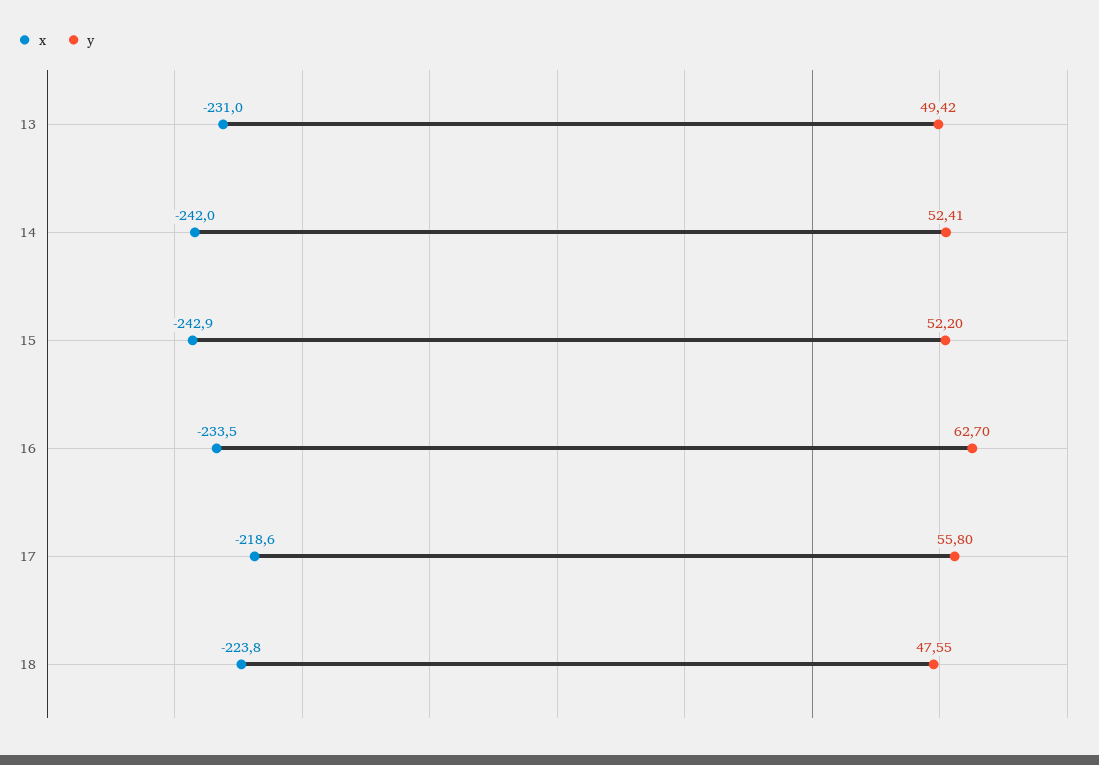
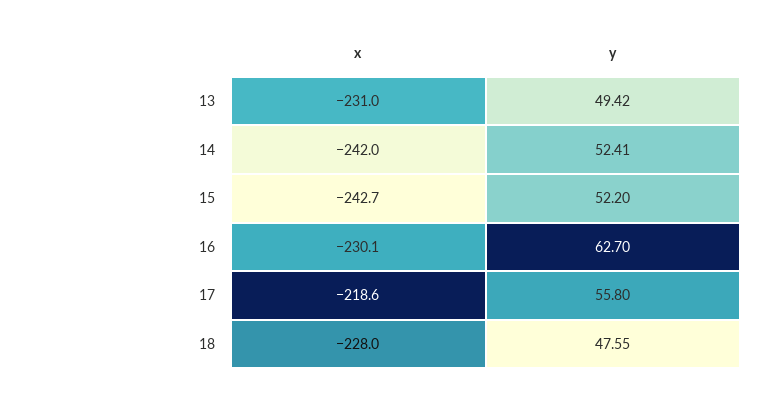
x, 15: -242.9 -> -242.7
x, 16: -233.5 -> -230.1
x, 18: -223.8 -> -228

